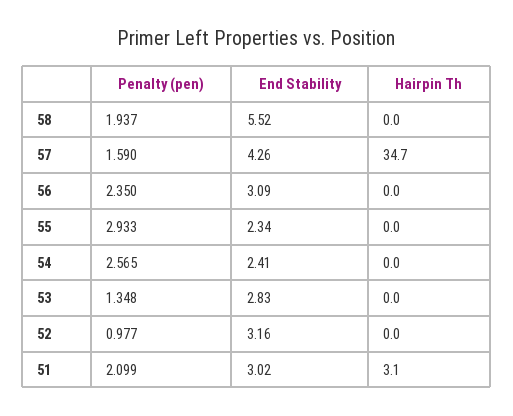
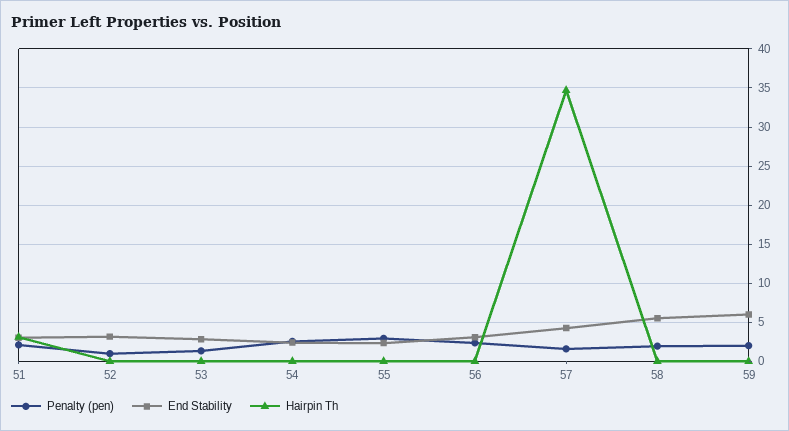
Penalty (pen), 59: none -> 2
End Stability, 59: none -> 6
Hairpin Th, 59: none -> 0

